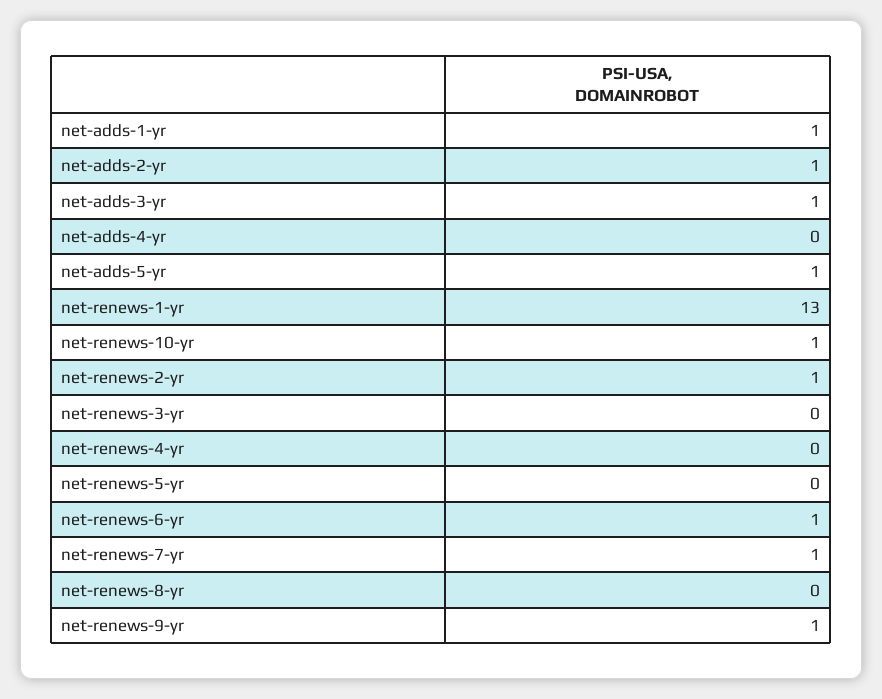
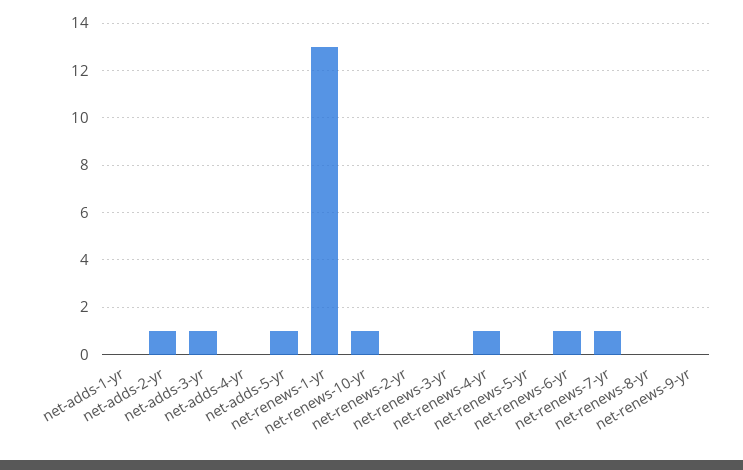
net-adds-1-yr: 1 -> 0
net-renews-2-yr: 1 -> 0
net-renews-4-yr: 0 -> 1
net-renews-9-yr: 1 -> 0

